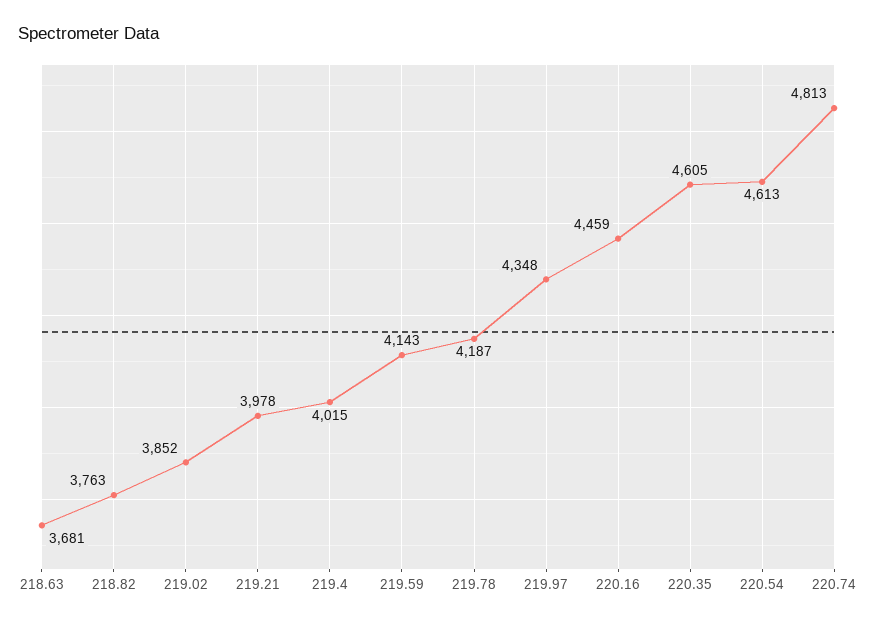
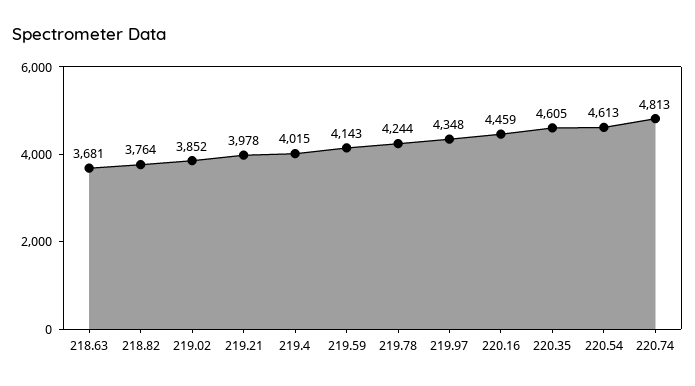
218.82: 3763 -> 3764
219.78: 4187 -> 4244

